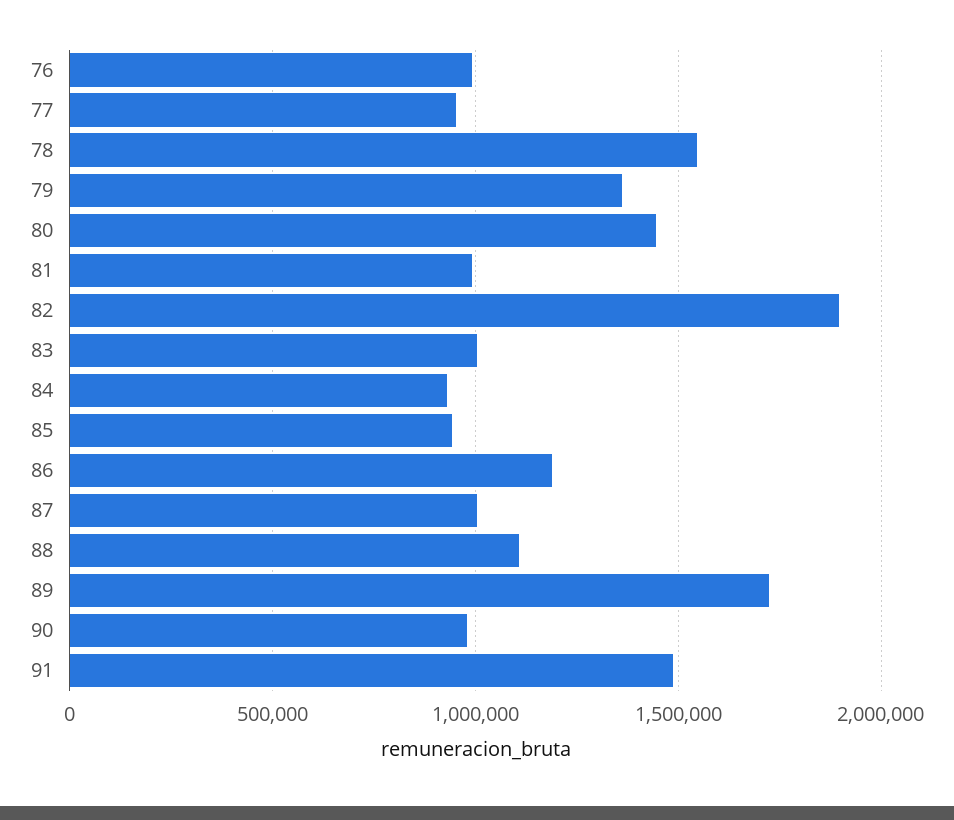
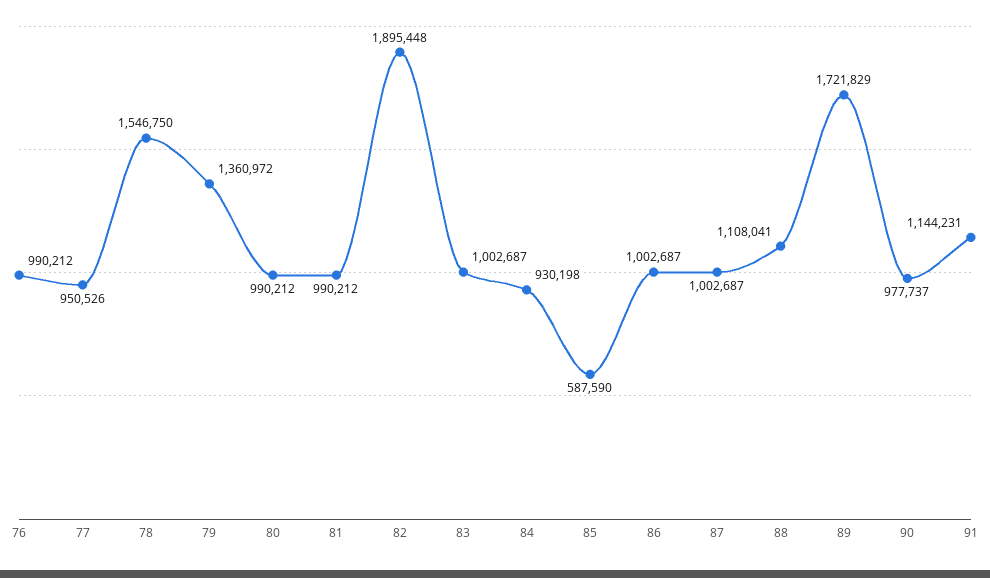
80: 1450000 -> 990212
85: 950000 -> 587590
86: 1200000 -> 1002687
91: 1500000 -> 1144231

